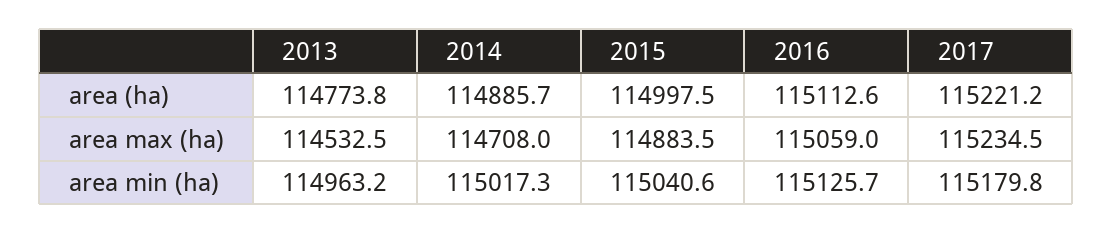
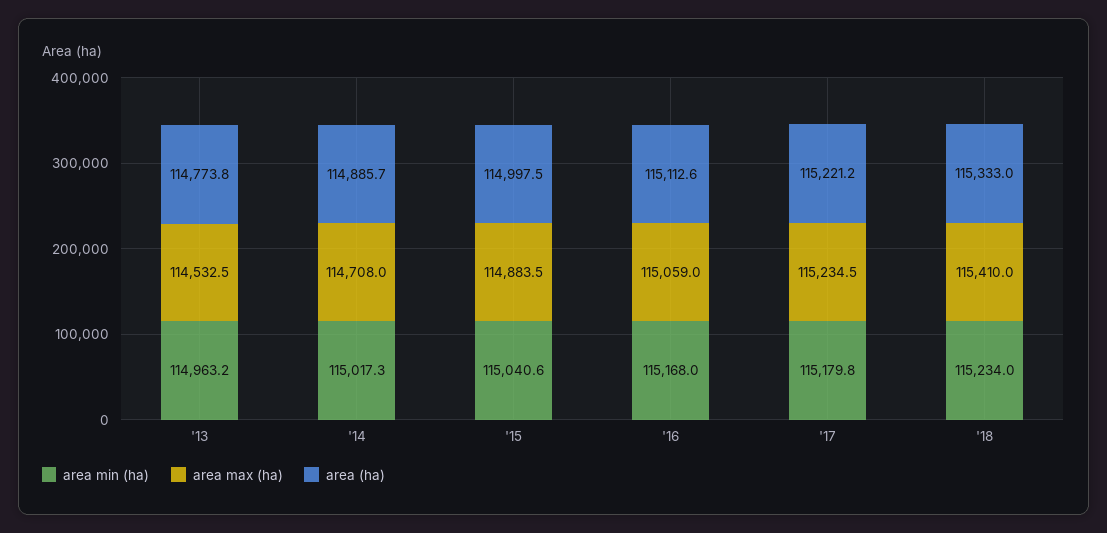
area min (ha), 2016: 115125.7 -> 115168
area min (ha), '18: none -> 115234
area max (ha), '18: none -> 115410
area (ha), '18: none -> 115333

